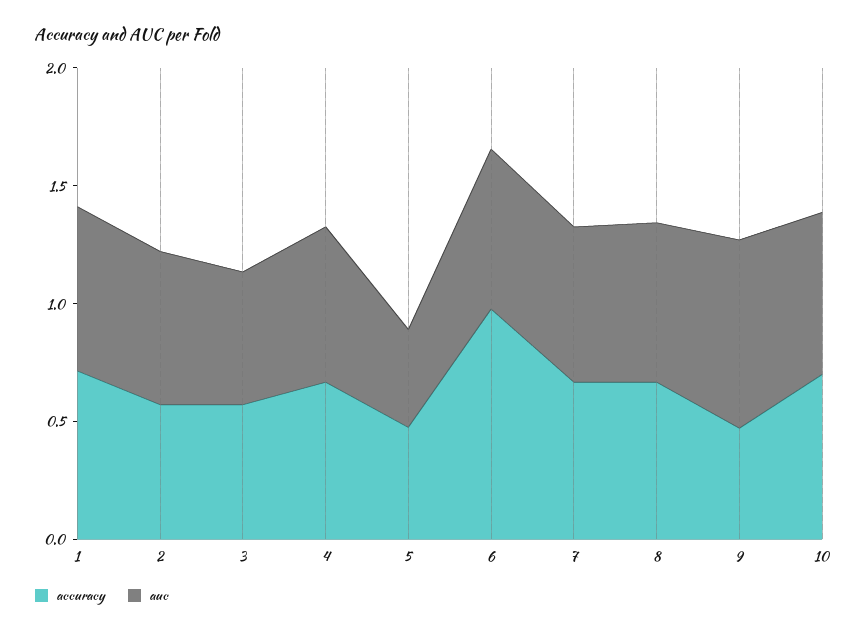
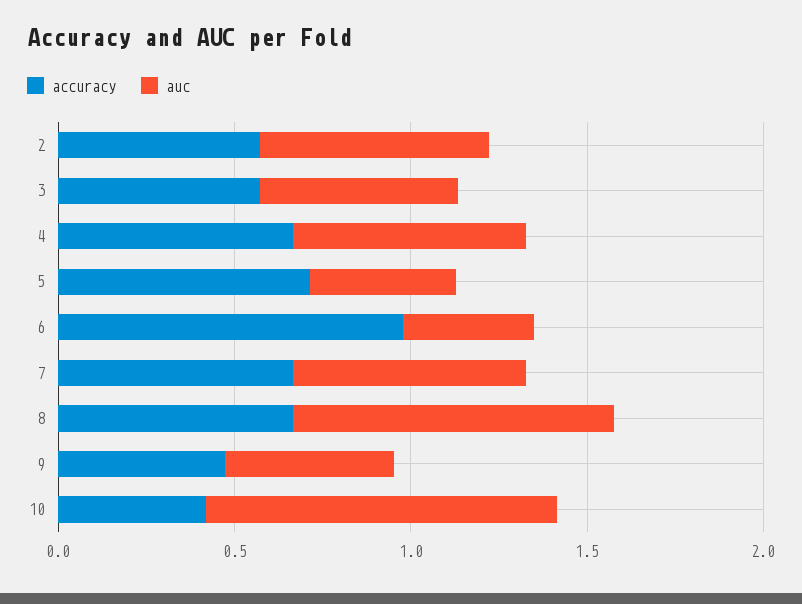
accuracy, 1: 0.7 -> none
auc, 1: 0.7 -> none
accuracy, 5: 0.5 -> 0.7
auc, 6: 0.7 -> 0.4
auc, 8: 0.7 -> 0.9
auc, 9: 0.8 -> 0.5
accuracy, 10: 0.7 -> 0.4
auc, 10: 0.7 -> 1

